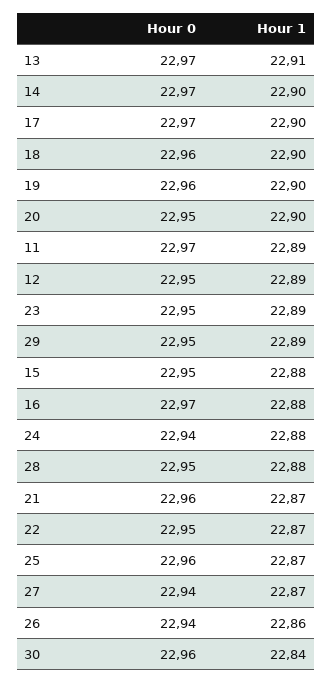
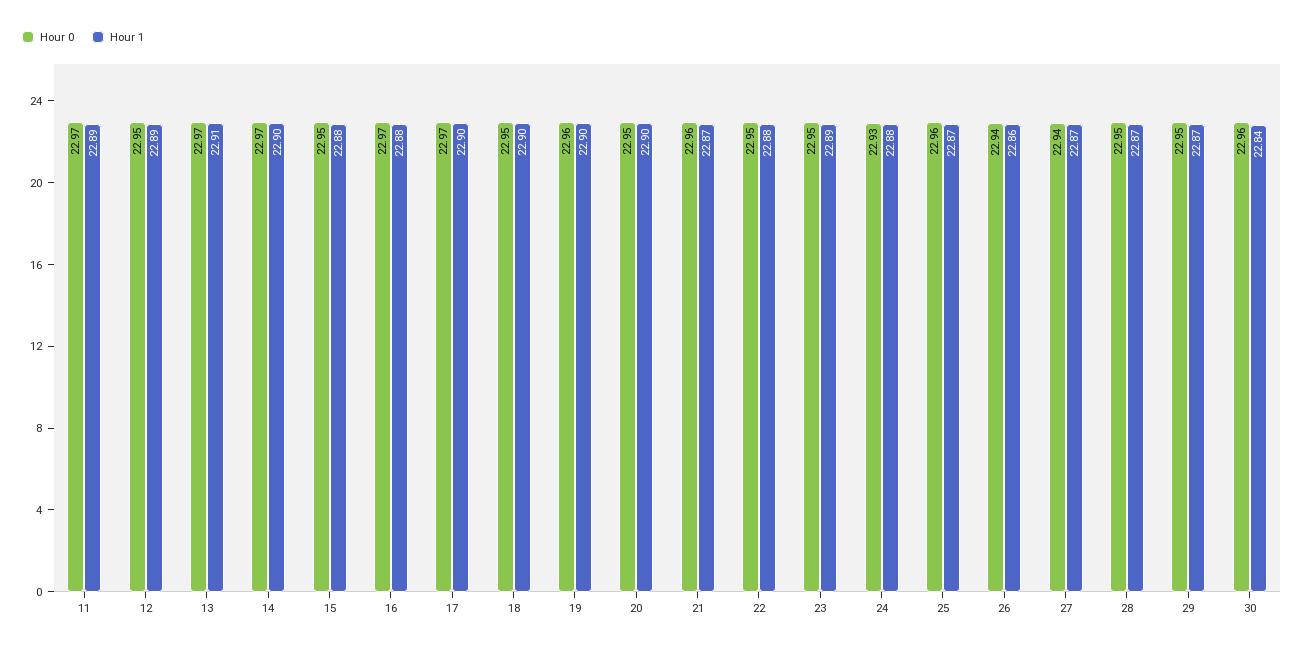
Hour 0, 18: 22.96 -> 22.95
Hour 1, 29: 22.89 -> 22.87
Hour 0, 24: 22.94 -> 22.93
Hour 1, 28: 22.88 -> 22.87
Hour 1, 22: 22.87 -> 22.88

